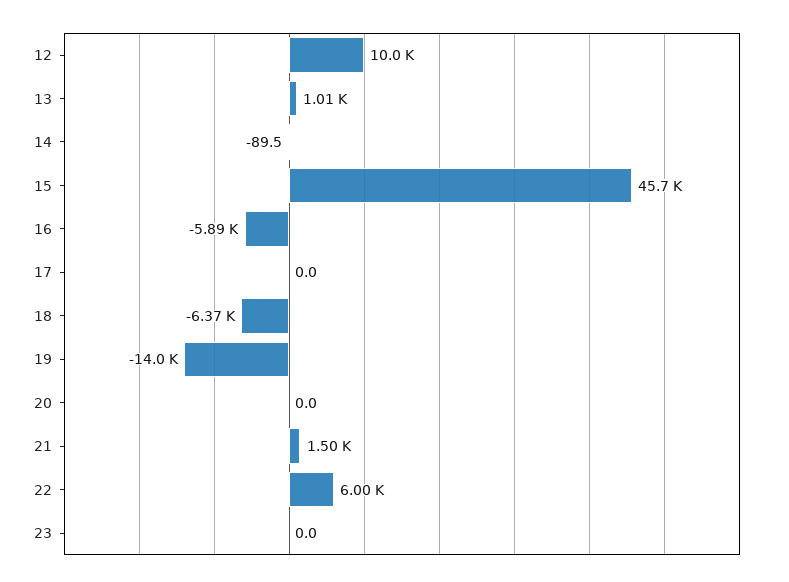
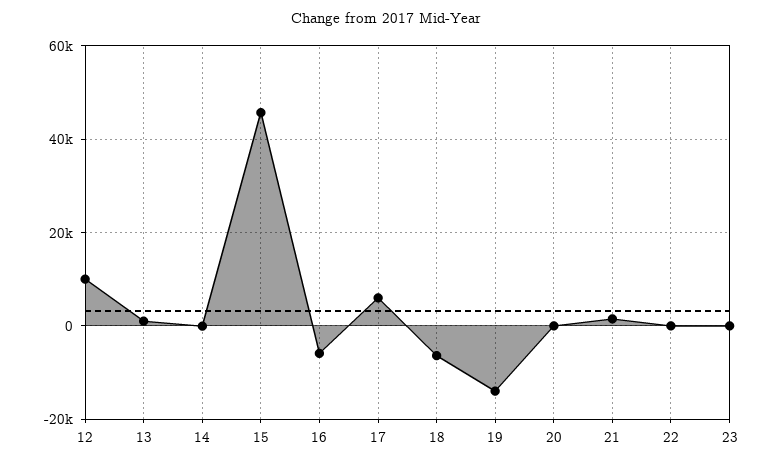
17: 0 -> 6000
22: 6000 -> 0

